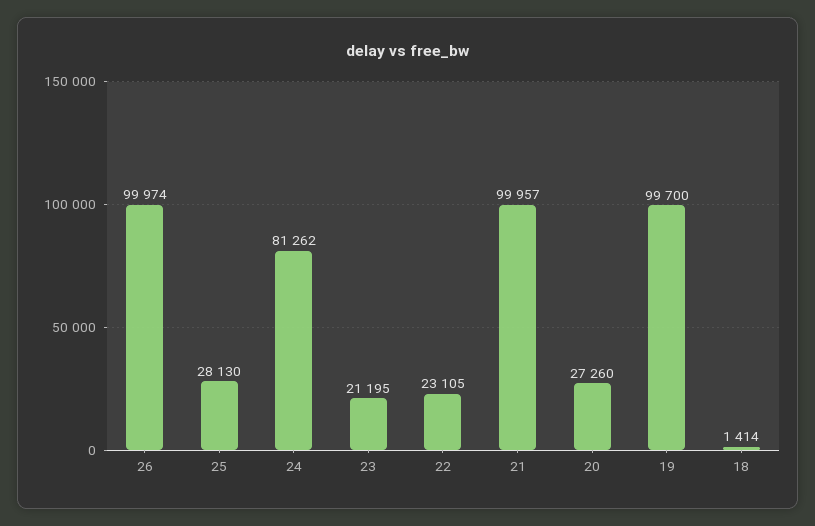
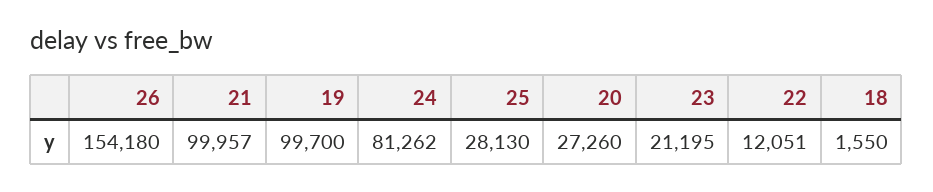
26: 99974 -> 154180
22: 23105 -> 12051
18: 1414 -> 1550

